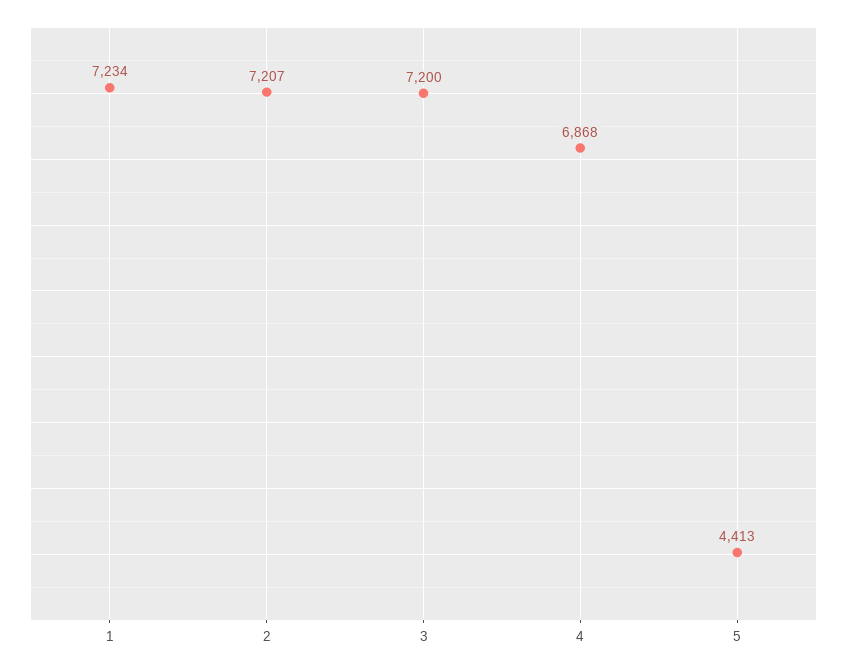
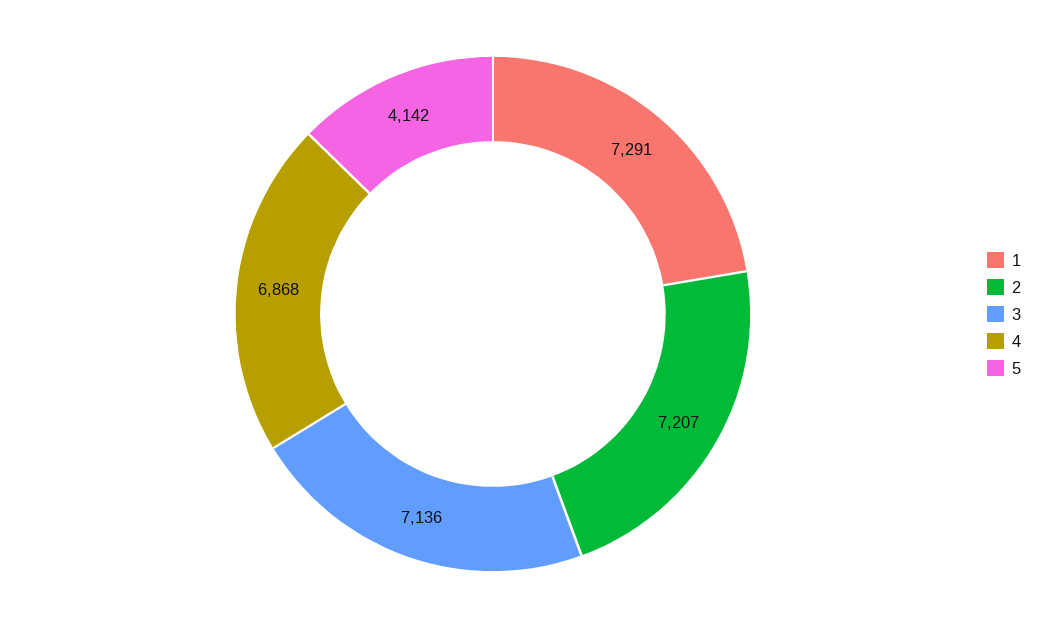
1: 7234 -> 7291
3: 7200 -> 7136
5: 4413 -> 4142

